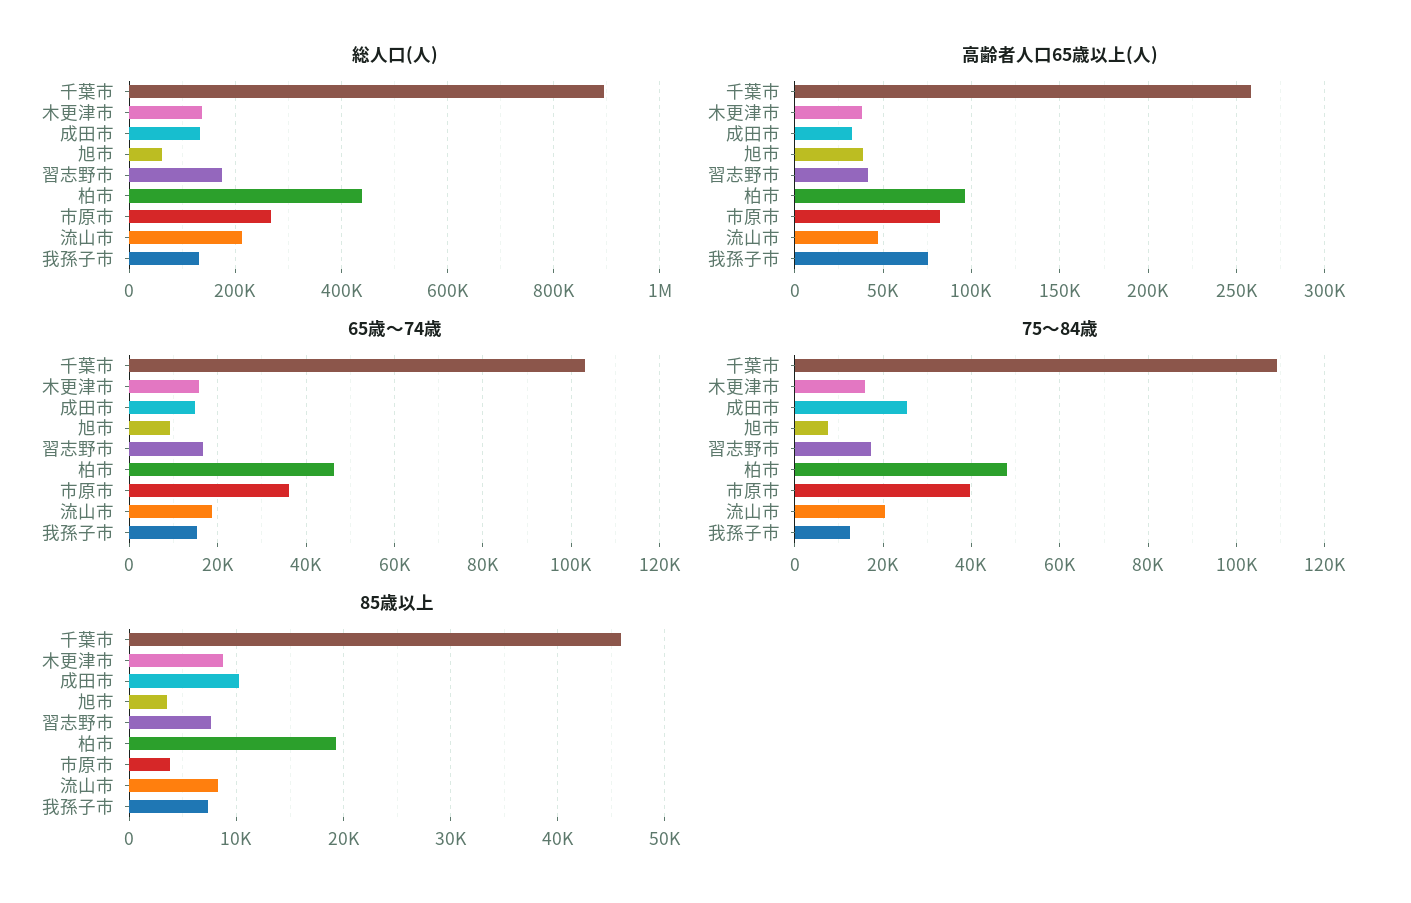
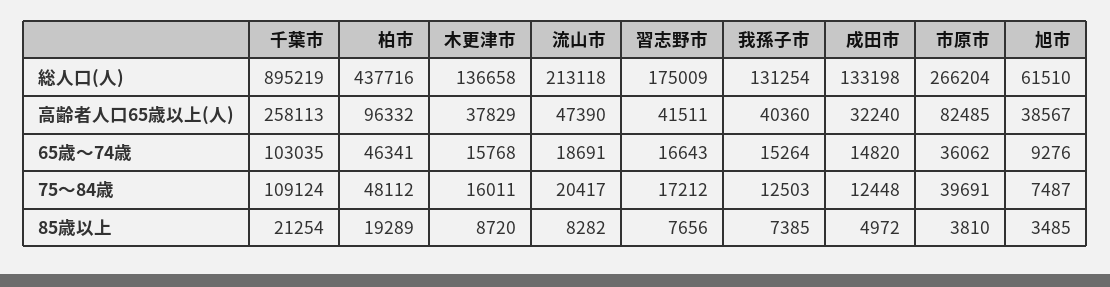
高齢者人口65歳以上(人), 我孫子市: 75000 -> 40360
75～84歳, 成田市: 26000 -> 12448
85歳以上, 千葉市: 46000 -> 21254
85歳以上, 成田市: 10000 -> 4972

